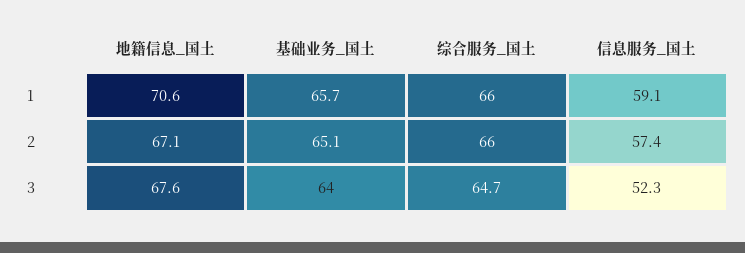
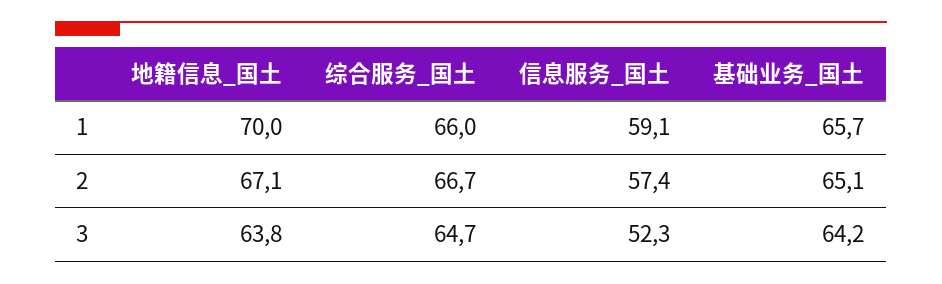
地籍信息_国土, 1: 70.6 -> 70
综合服务_国土, 2: 66 -> 66.7
地籍信息_国土, 3: 67.6 -> 63.8
基础业务_国土, 3: 64 -> 64.2

